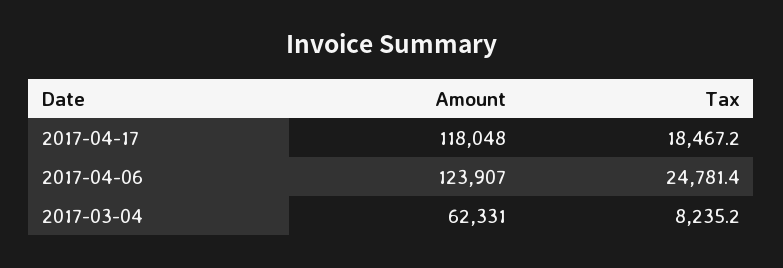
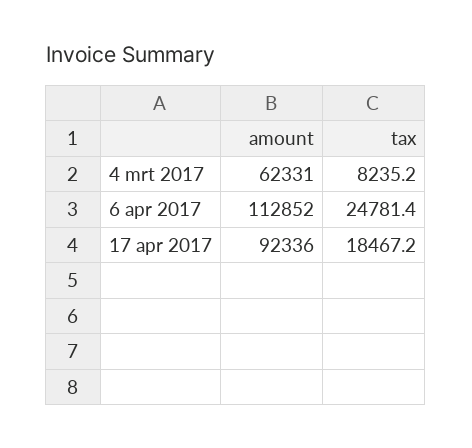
Amount, 2017-04-17: 118048 -> 92336
Amount, 2017-04-06: 123907 -> 112852

